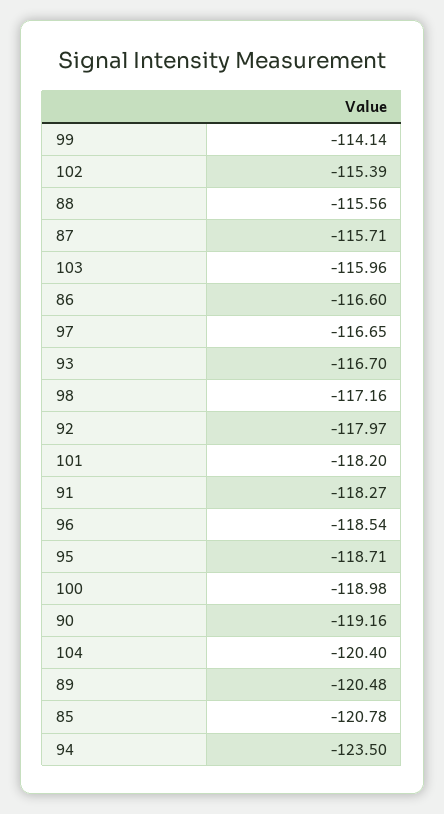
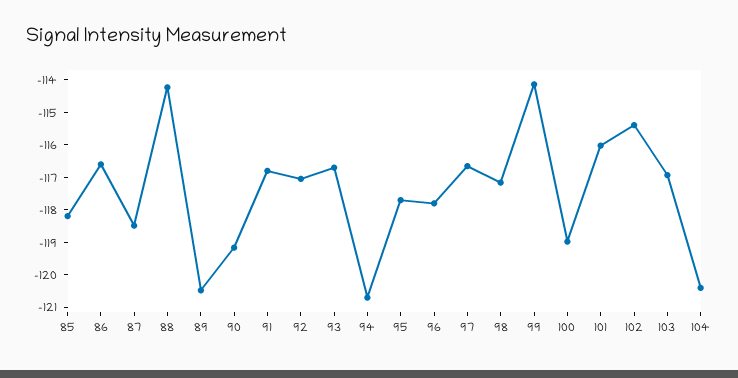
88: -115.56 -> -114.25
87: -115.71 -> -118.5
103: -115.96 -> -117
92: -117.97 -> -117
101: -118.2 -> -116
91: -118.27 -> -116.75
96: -118.54 -> -117.75
95: -118.71 -> -117.75
85: -120.78 -> -118.25
94: -123.5 -> -120.75

